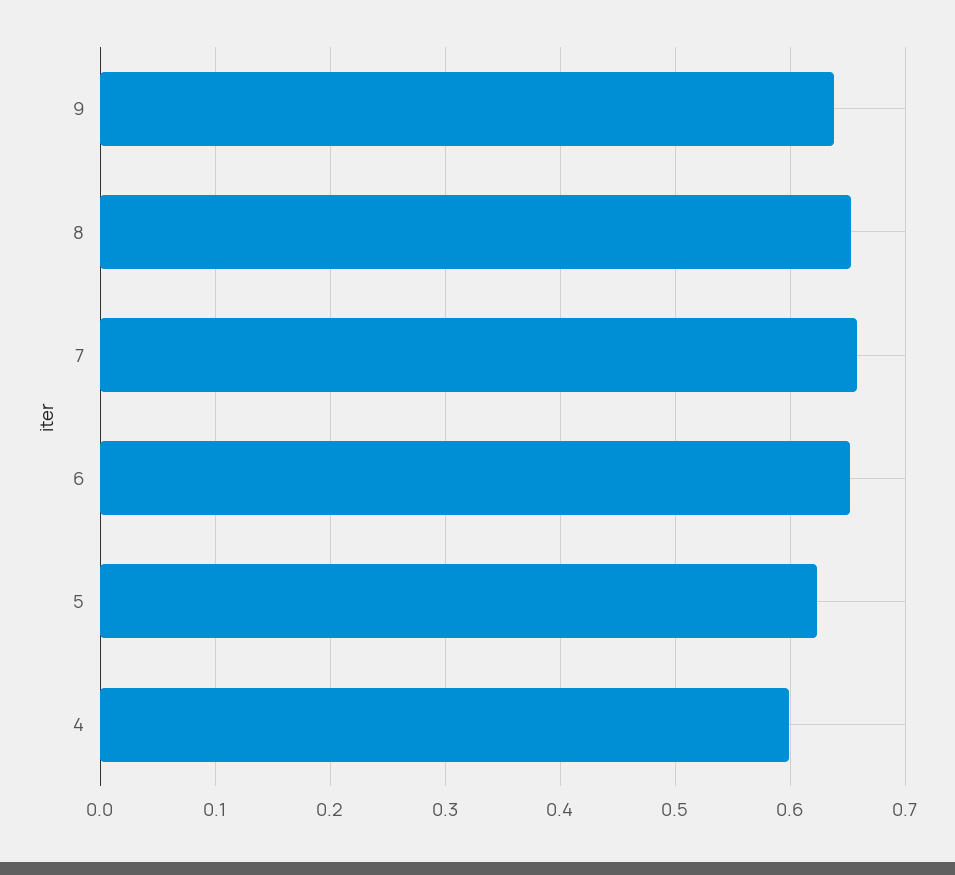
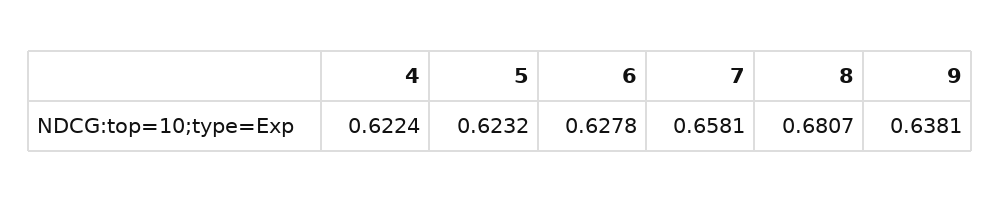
8: 0.65 -> 0.6807
6: 0.65 -> 0.6278
4: 0.6 -> 0.6224

